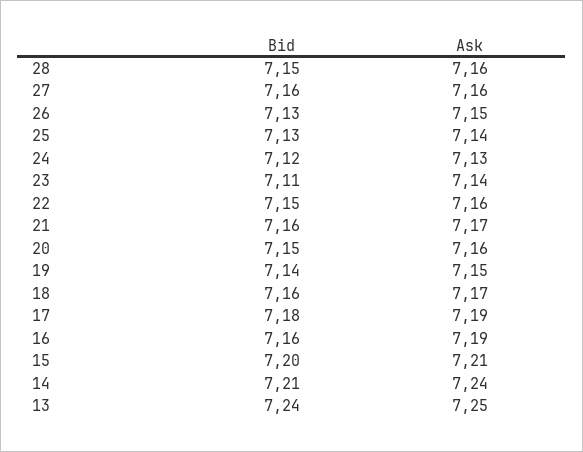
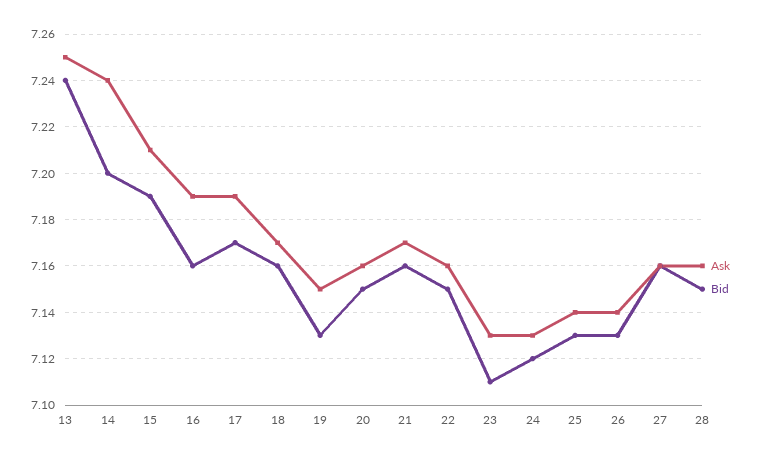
Ask, 26: 7.15 -> 7.14
Ask, 23: 7.14 -> 7.13
Bid, 19: 7.14 -> 7.13
Bid, 17: 7.18 -> 7.17
Bid, 15: 7.2 -> 7.19
Bid, 14: 7.21 -> 7.2

